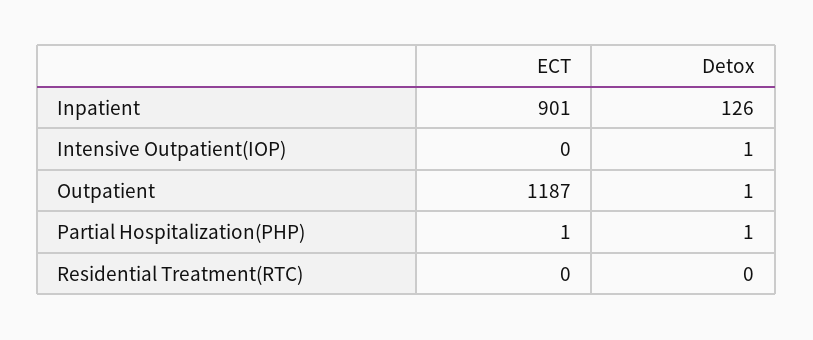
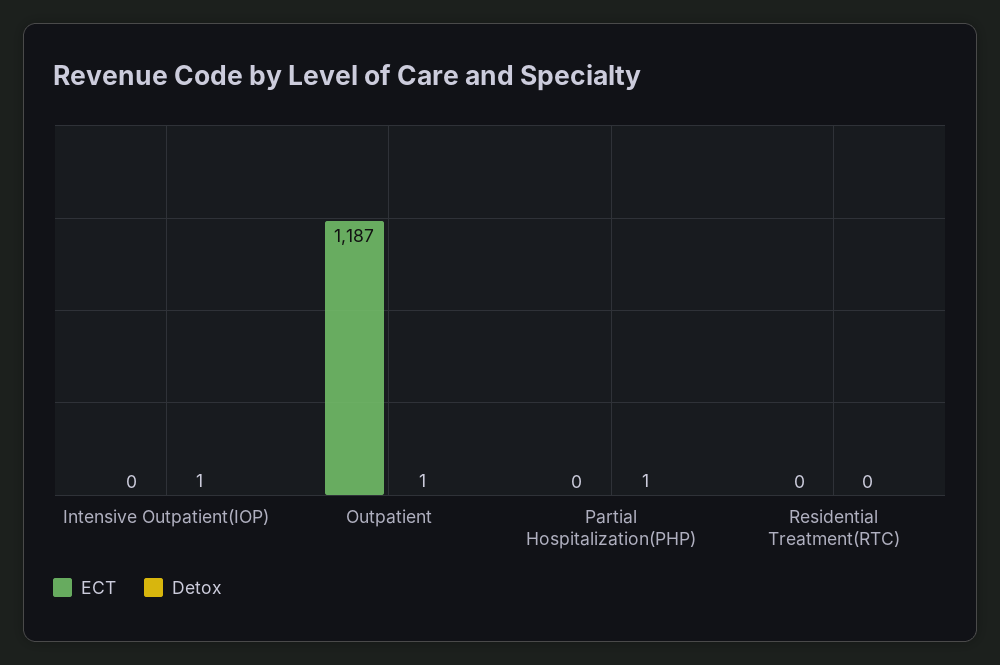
ECT, Inpatient: 901 -> none
Detox, Inpatient: 126 -> none
ECT, Partial Hospitalization(PHP): 1 -> 0

